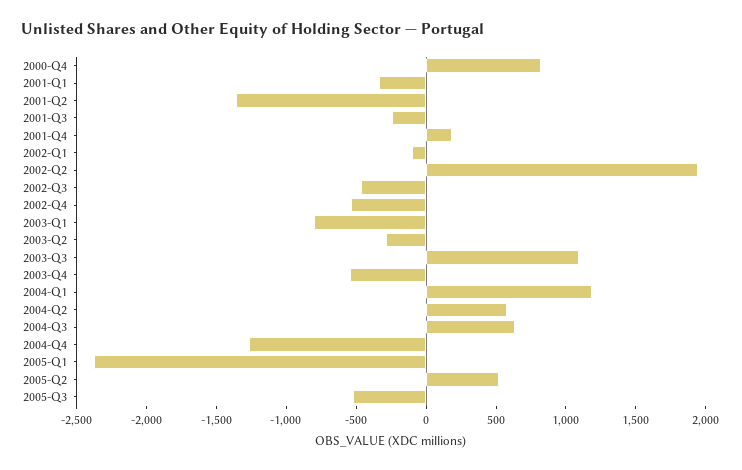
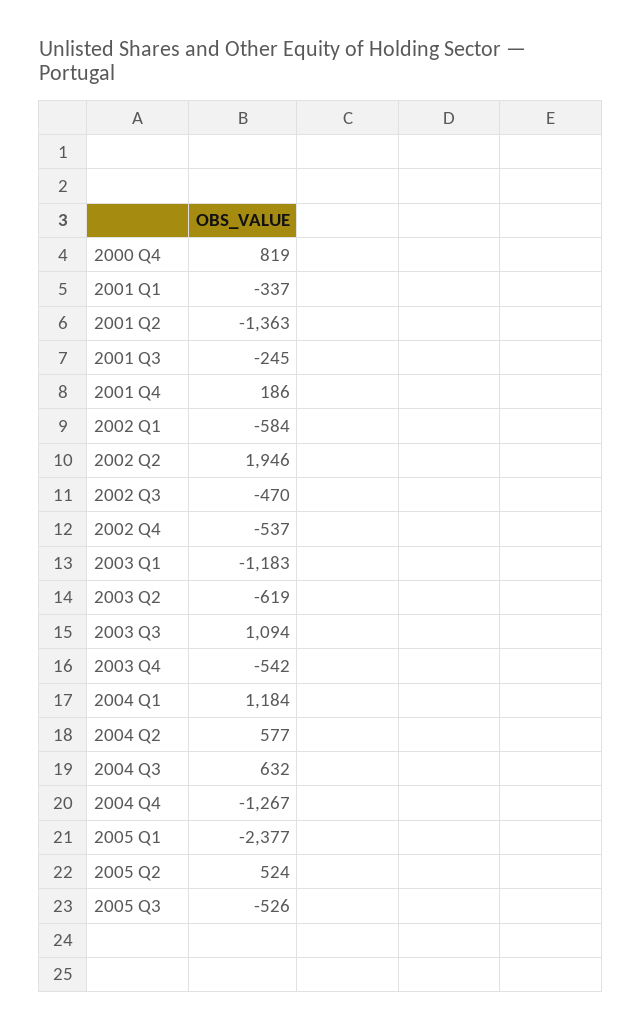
2002-Q1: -100 -> -584
2003-Q1: -800 -> -1183
2003-Q2: -300 -> -619

